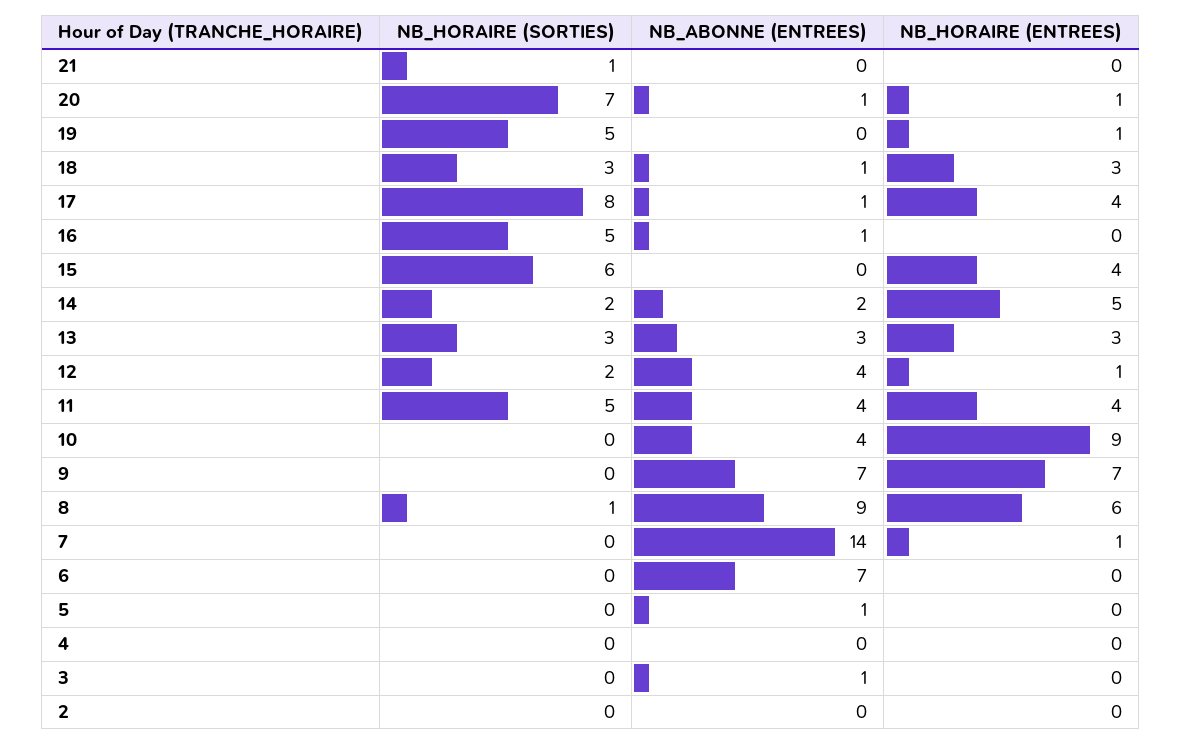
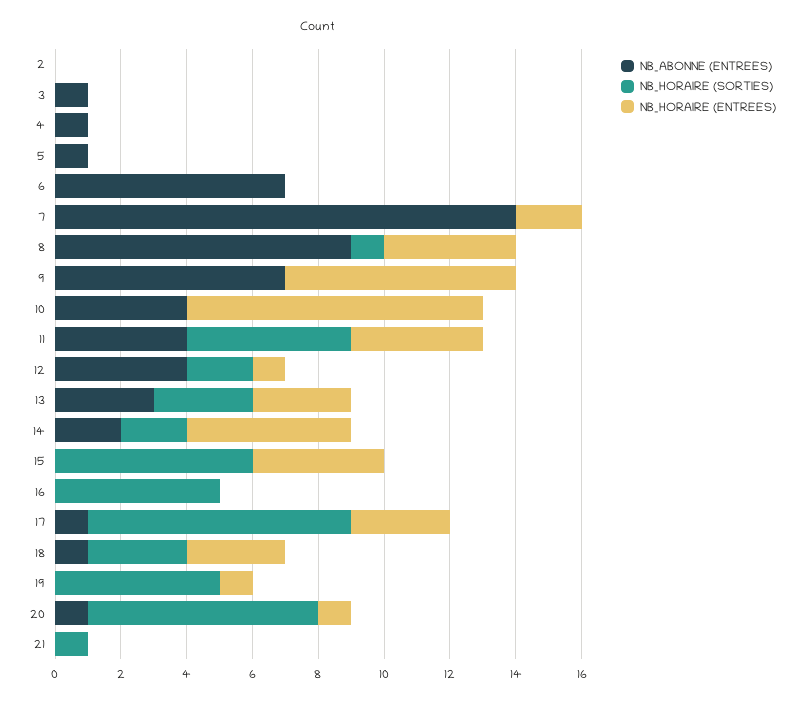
NB_HORAIRE (ENTREES), 17: 4 -> 3
NB_ABONNE (ENTREES), 16: 1 -> 0
NB_HORAIRE (ENTREES), 8: 6 -> 4
NB_HORAIRE (ENTREES), 7: 1 -> 2
NB_ABONNE (ENTREES), 4: 0 -> 1

